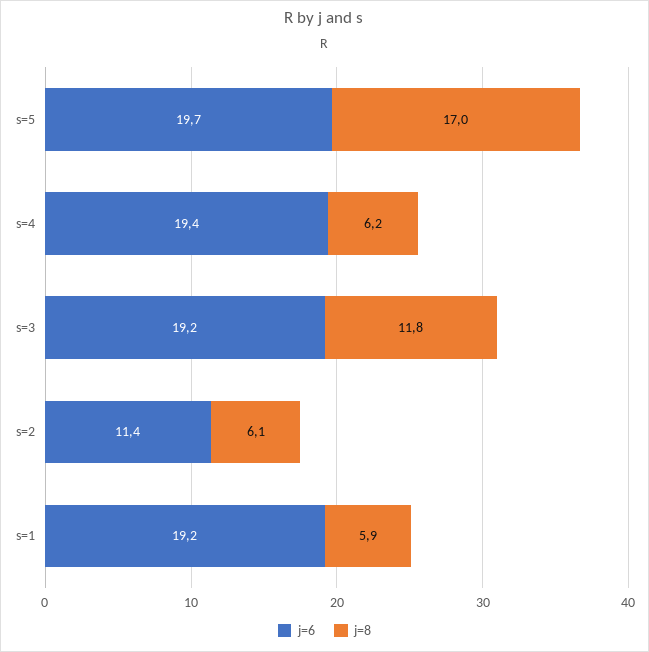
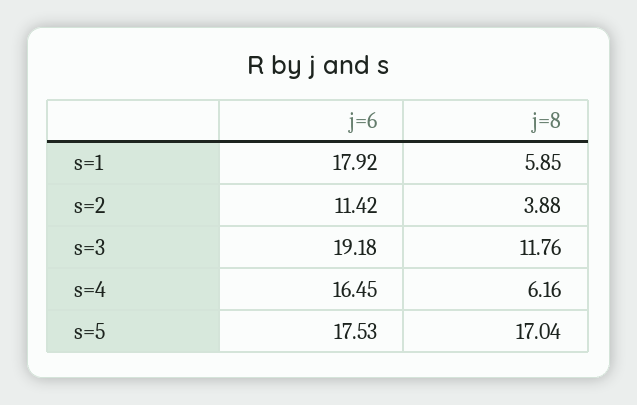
j=6, s=5: 19.7 -> 17.53
j=6, s=4: 19.4 -> 16.45
j=8, s=2: 6.1 -> 3.88
j=6, s=1: 19.2 -> 17.92

